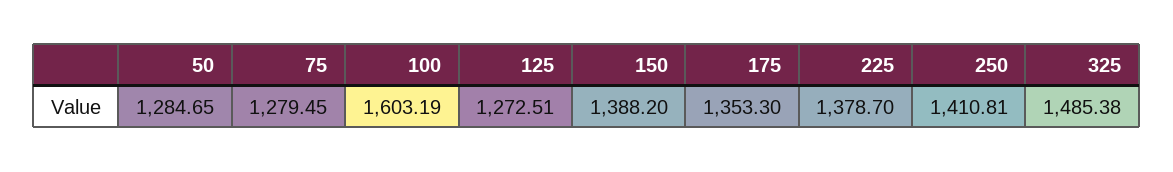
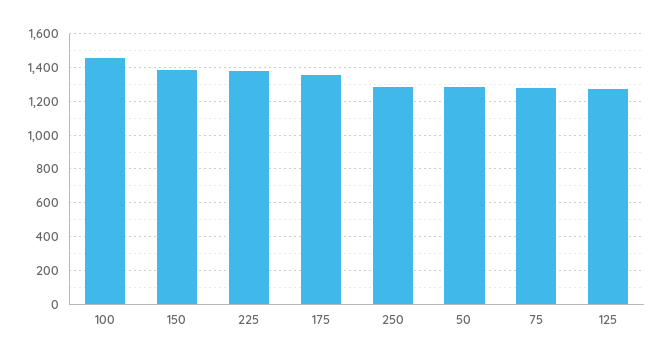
100: 1603.19 -> 1450
250: 1410.81 -> 1300
325: 1485.38 -> none

